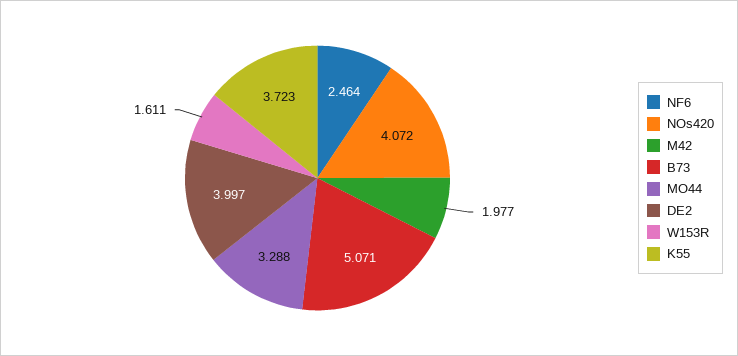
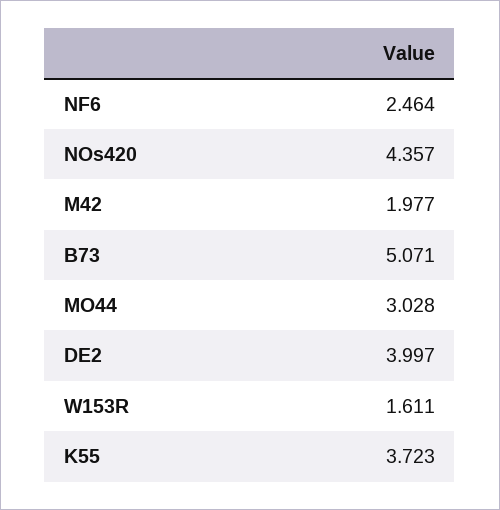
NOs420: 4.072 -> 4.357
MO44: 3.288 -> 3.028

